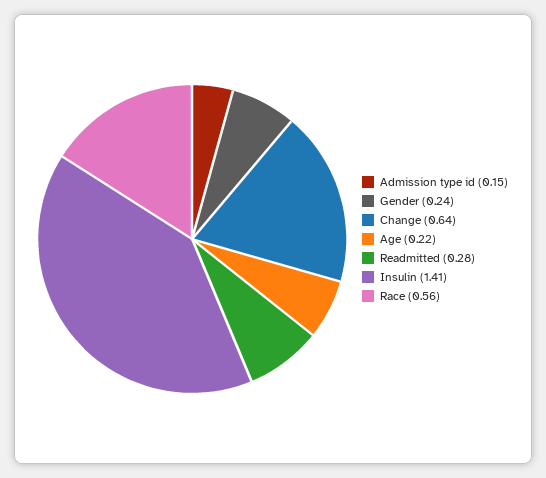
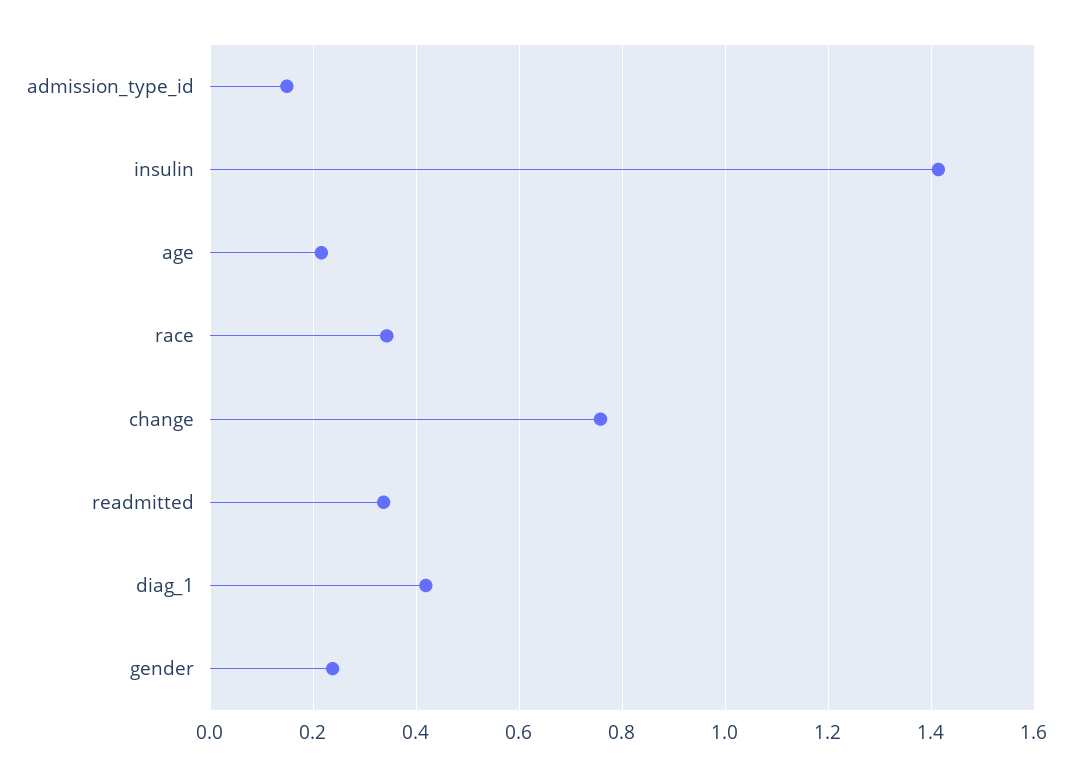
Change: 0.64 -> 0.76
Readmitted: 0.28 -> 0.34
Race: 0.56 -> 0.34
diag_1: none -> 0.42

